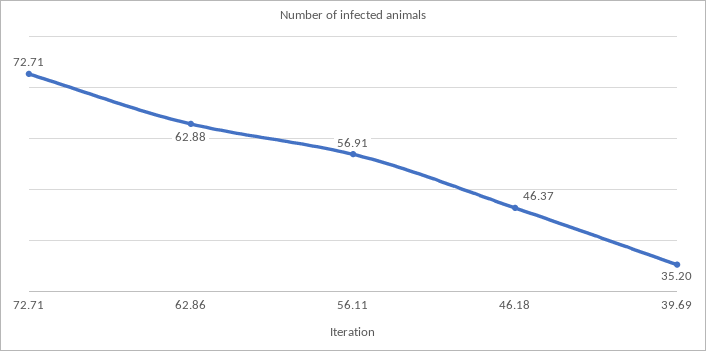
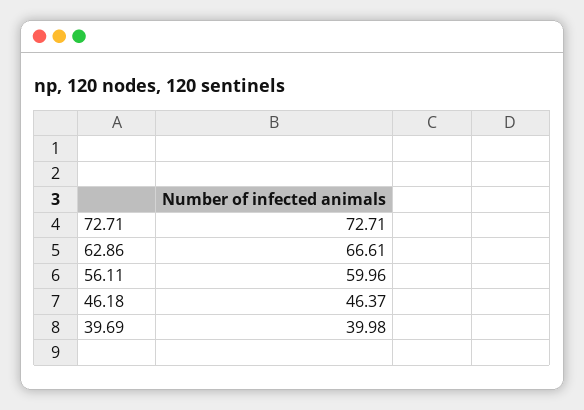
62.86: 62.88 -> 66.61
56.11: 56.91 -> 59.96
39.69: 35.2 -> 39.98

